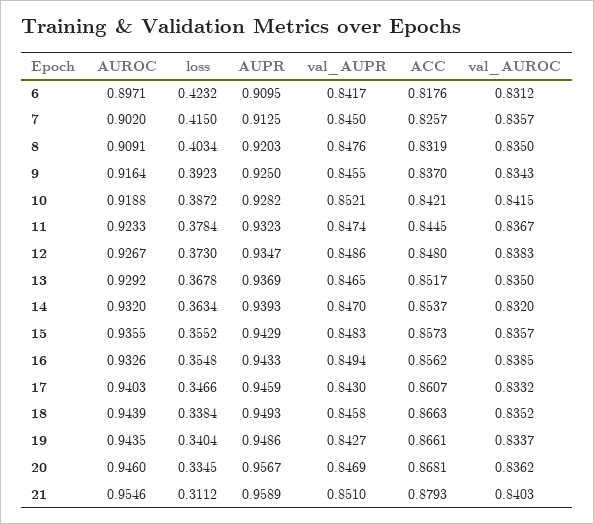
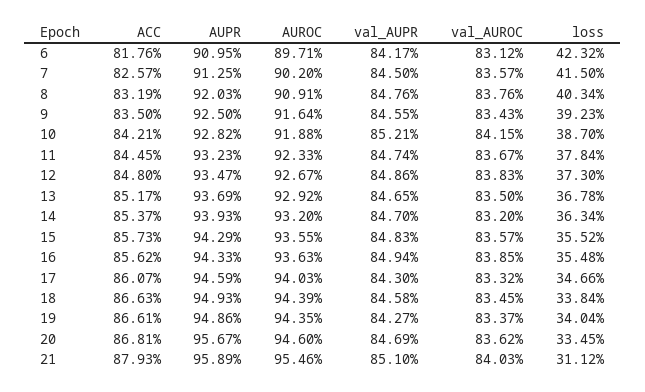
val_AUROC, 8: 0.835 -> 0.8376
ACC, 9: 0.837 -> 0.835
loss, 10: 0.3872 -> 0.387
AUROC, 16: 0.9326 -> 0.9363
val_AUROC, 18: 0.8352 -> 0.8345

